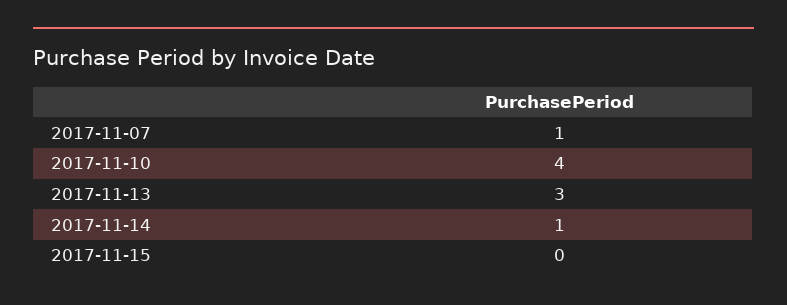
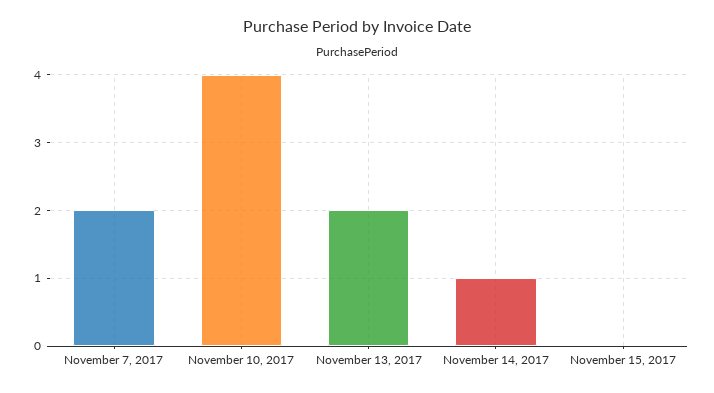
2017-11-07: 1 -> 2
2017-11-13: 3 -> 2

